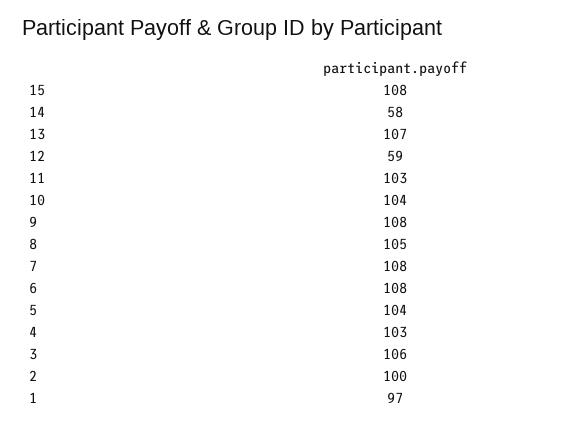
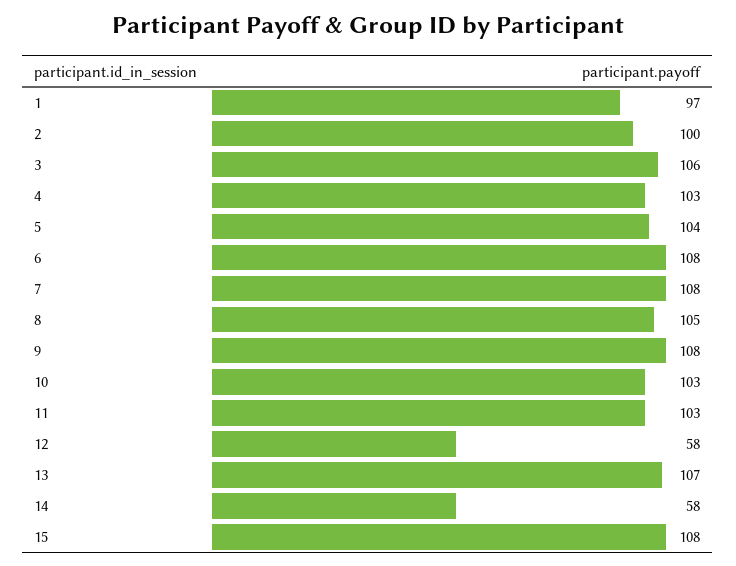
12: 59 -> 58
10: 104 -> 103

